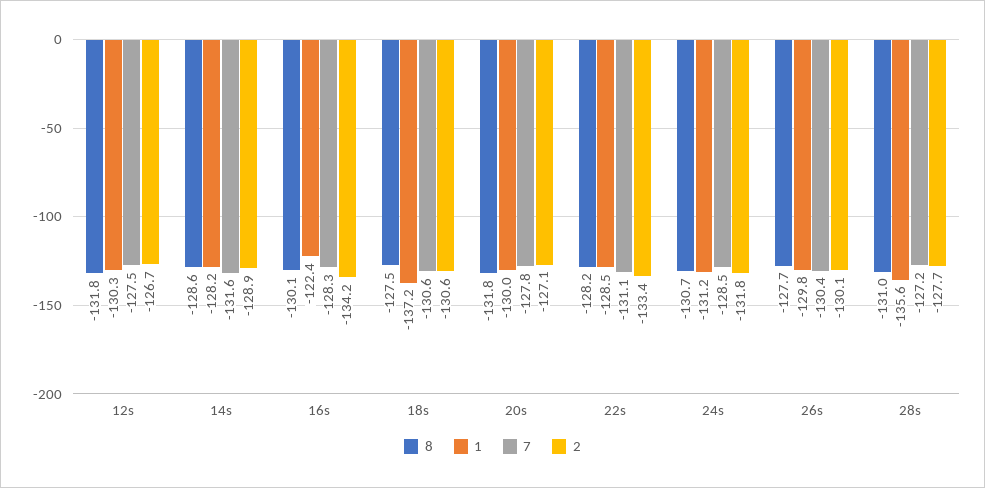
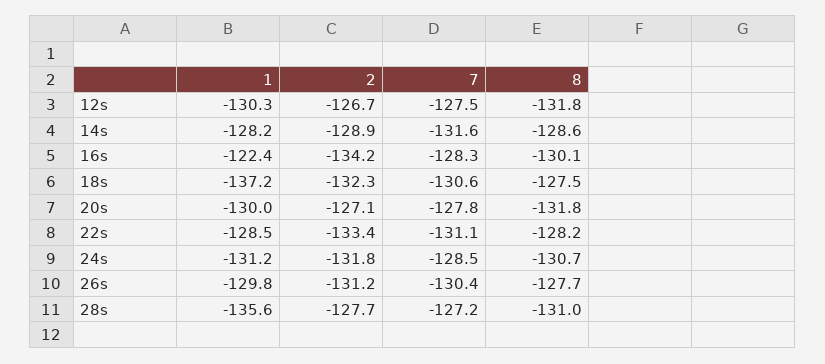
2, 18s: -130.6 -> -132.3
2, 26s: -130.1 -> -131.2

